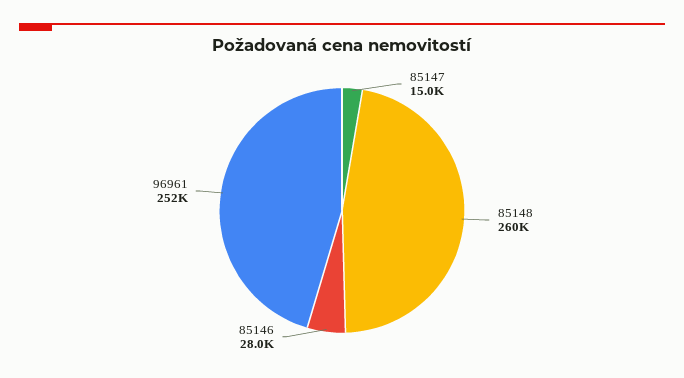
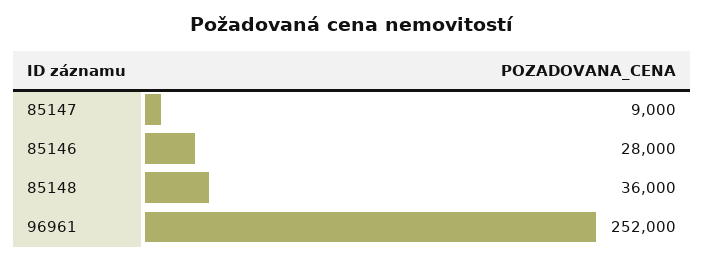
85147: 15000 -> 9000
85148: 260000 -> 36000

